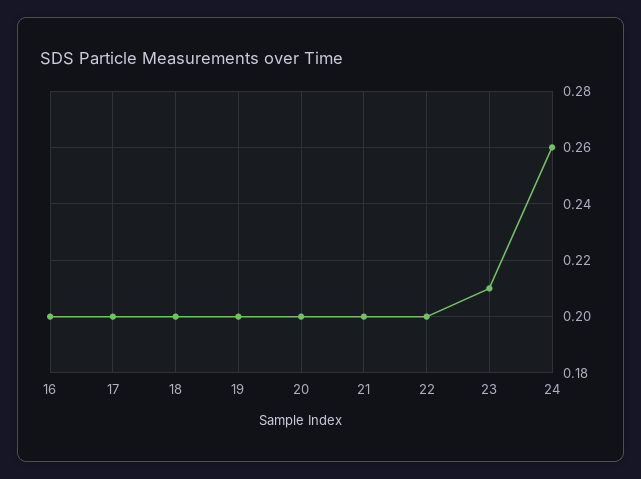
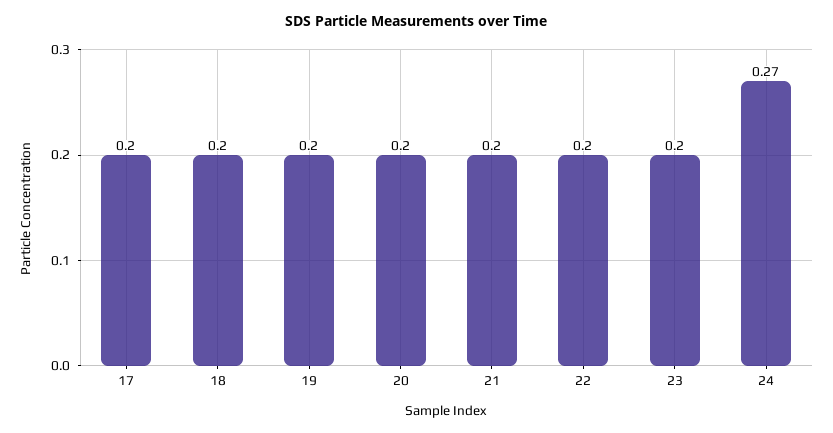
16: 0.2 -> none
23: 0.21 -> 0.2
24: 0.26 -> 0.27

